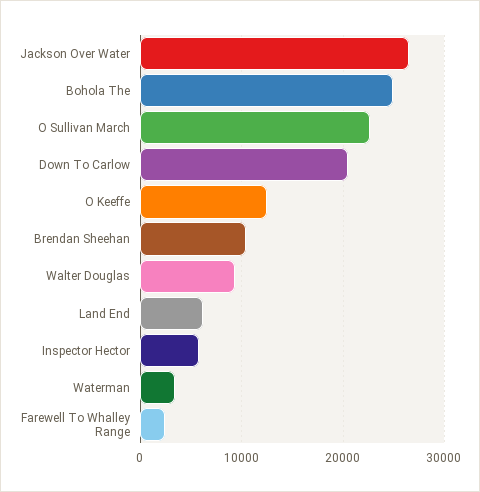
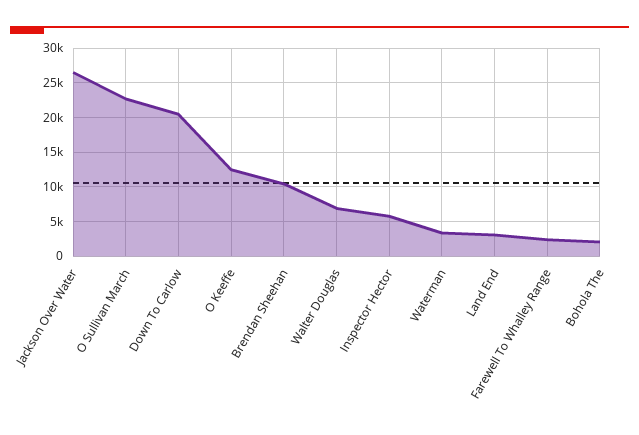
Bohola The: 25000 -> 2000
Walter Douglas: 9000 -> 7000
Land End: 6000 -> 3000

